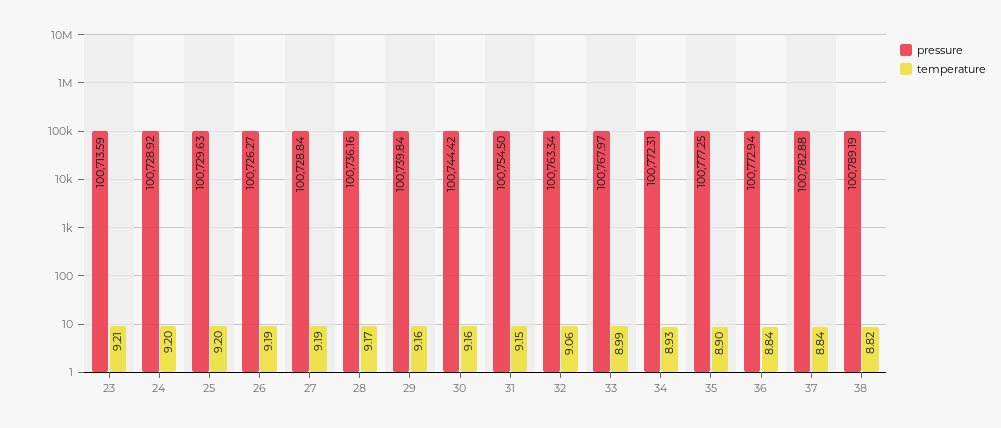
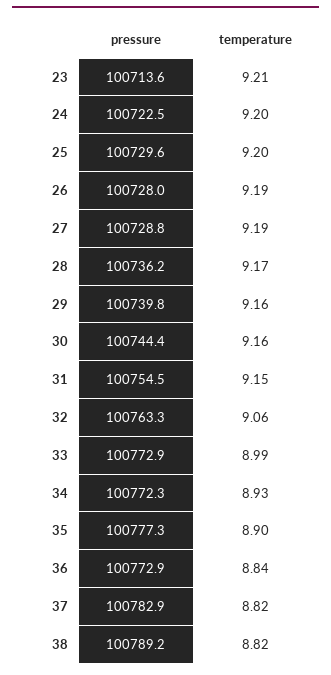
pressure, 24: 100728.92 -> 100722.5
pressure, 26: 100726.27 -> 100728
pressure, 33: 100767.97 -> 100772.9
temperature, 37: 8.84 -> 8.82

